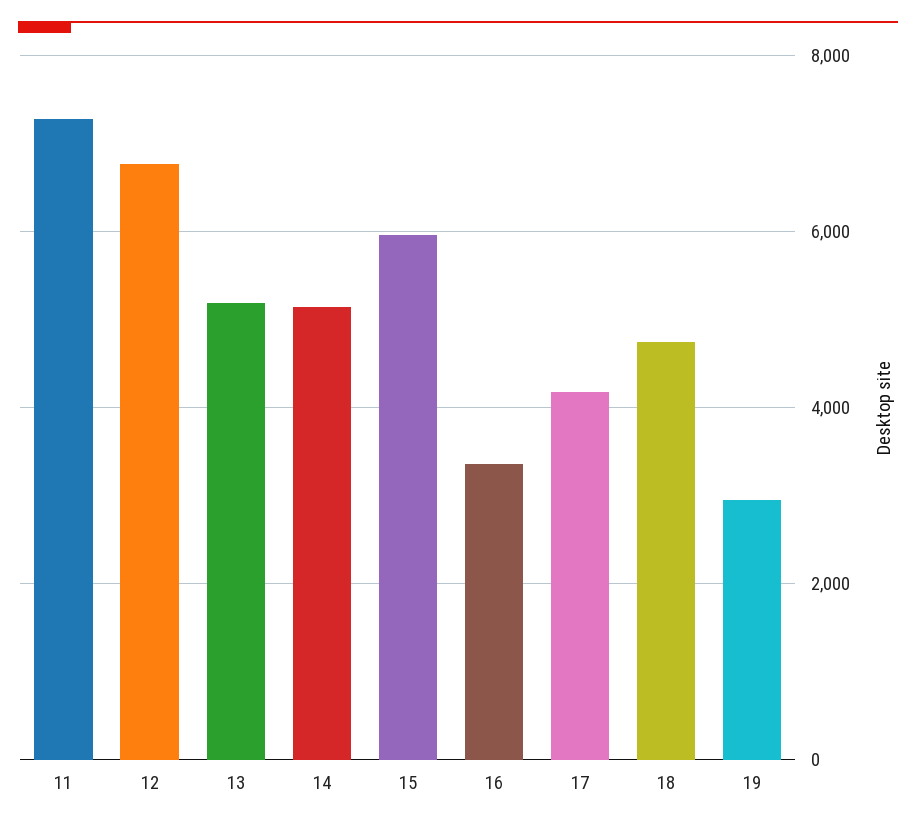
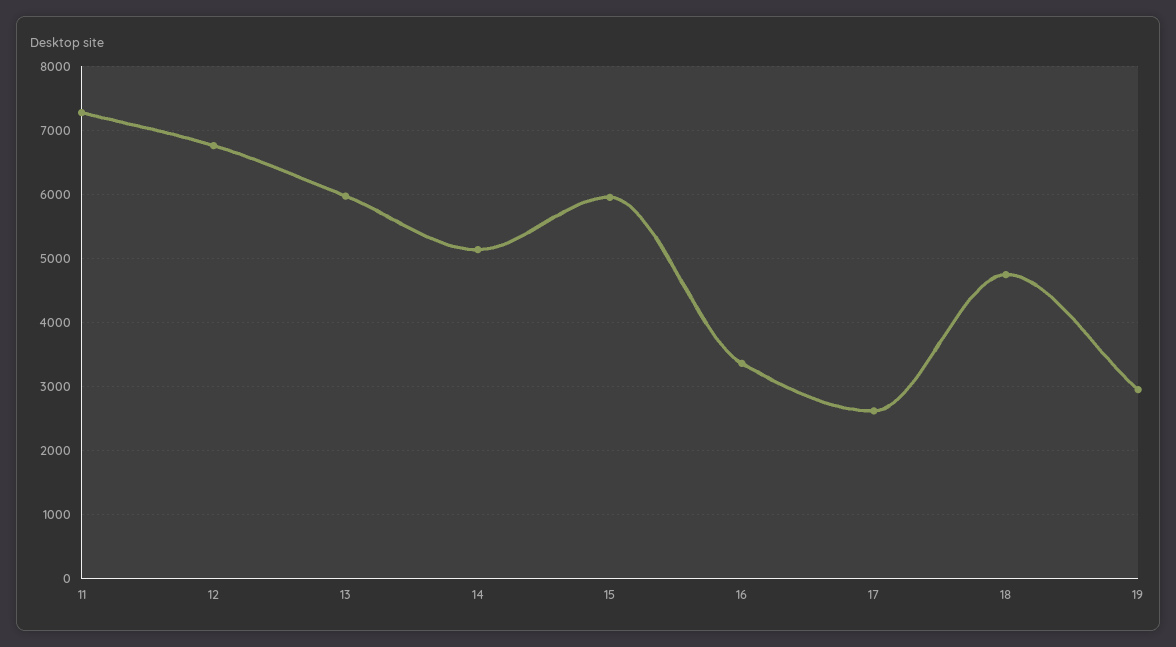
13: 5200 -> 6000
17: 4200 -> 2600

